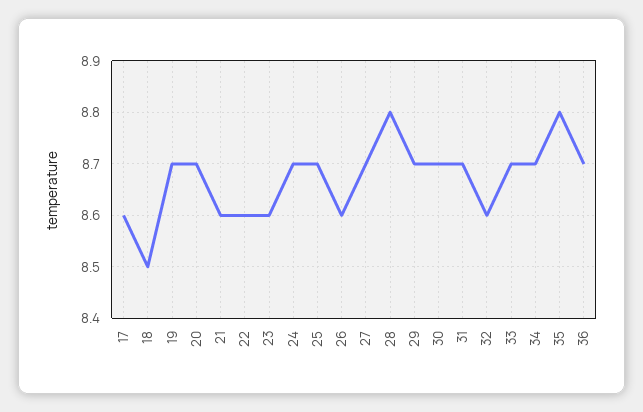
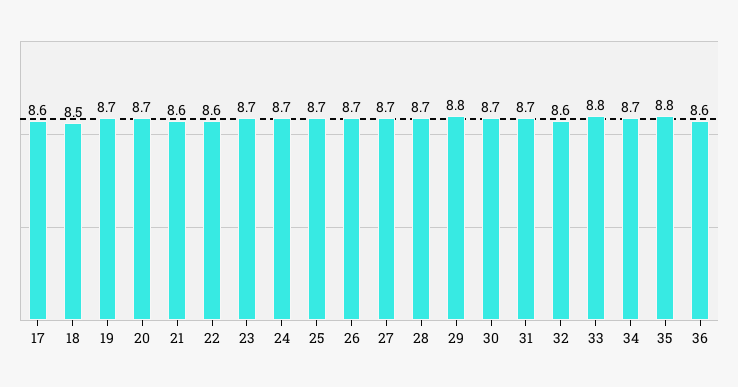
23: 8.6 -> 8.7
26: 8.6 -> 8.7
28: 8.8 -> 8.7
29: 8.7 -> 8.8
33: 8.7 -> 8.8
36: 8.7 -> 8.6

